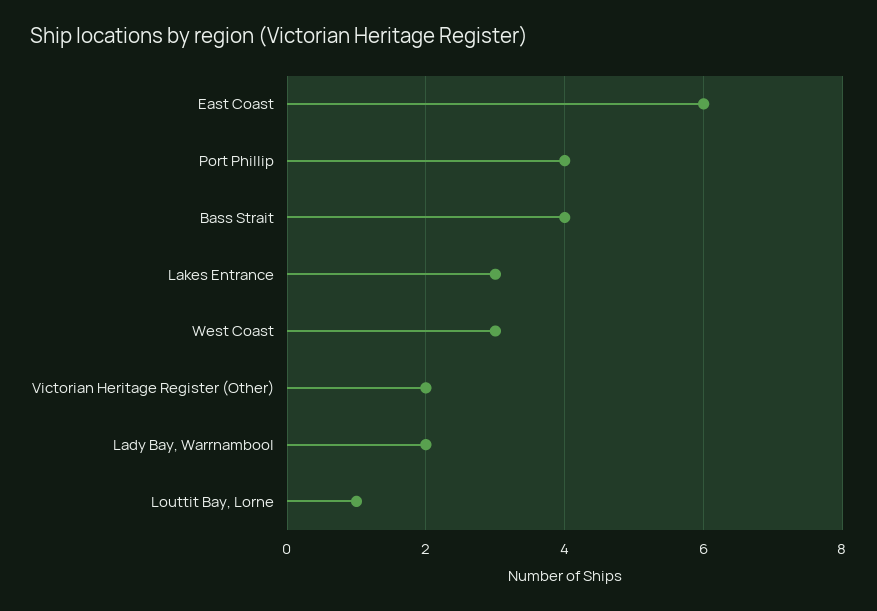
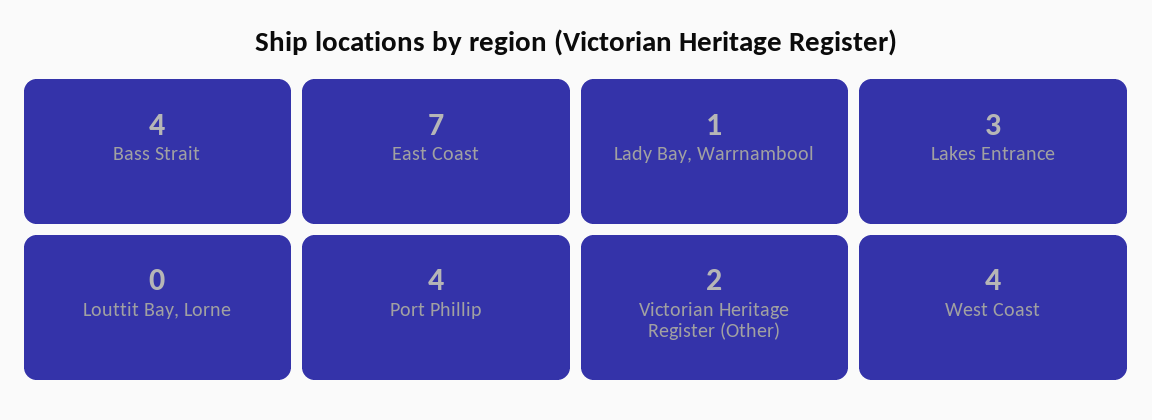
East Coast: 6 -> 7
West Coast: 3 -> 4
Lady Bay, Warrnambool: 2 -> 1
Louttit Bay, Lorne: 1 -> 0

